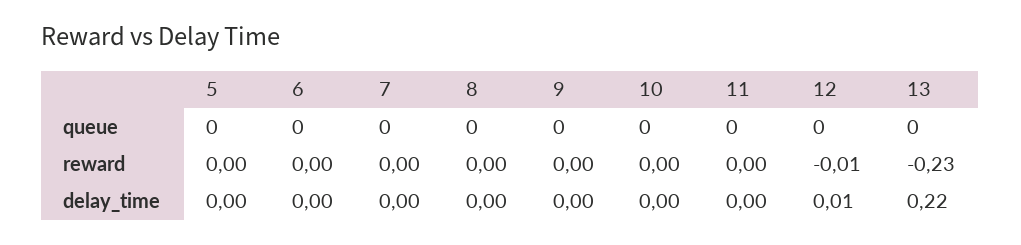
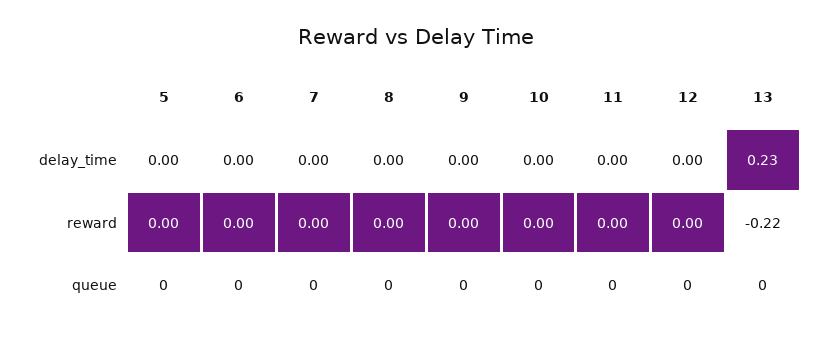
12, reward: -0.01 -> 0
13, reward: -0.23 -> -0.22
12, delay_time: 0.01 -> 0
13, delay_time: 0.22 -> 0.23

